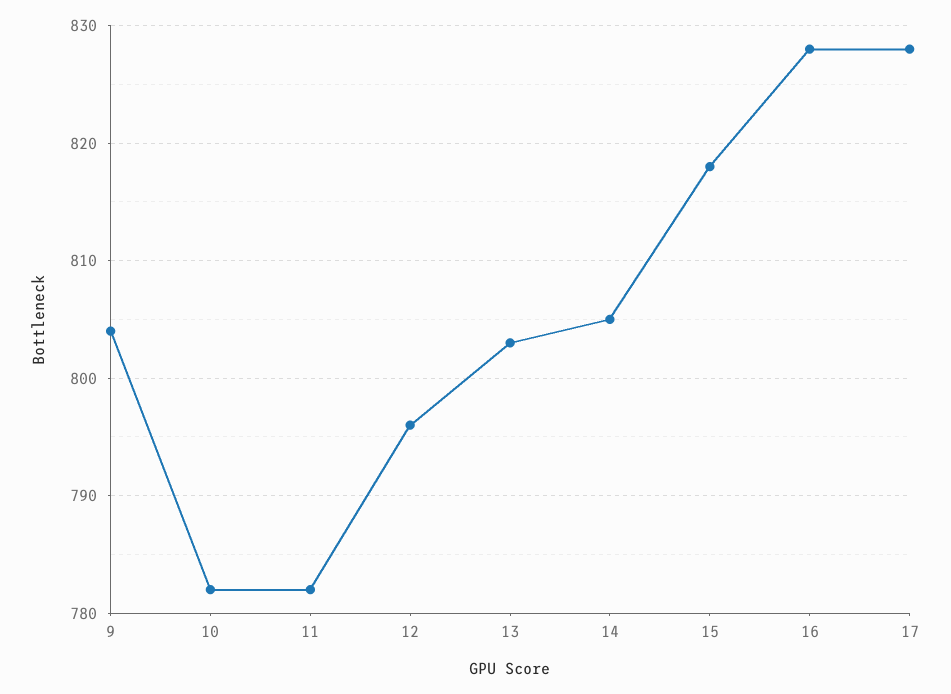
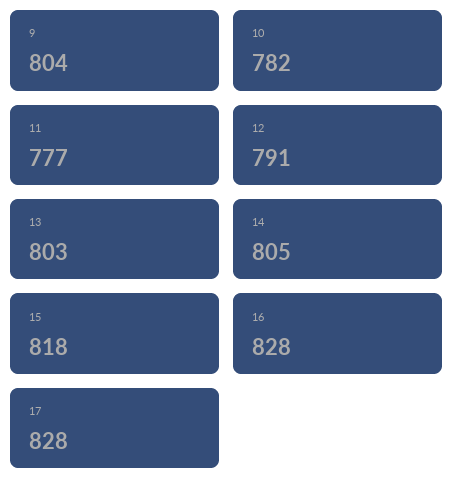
11: 782 -> 777
12: 796 -> 791

